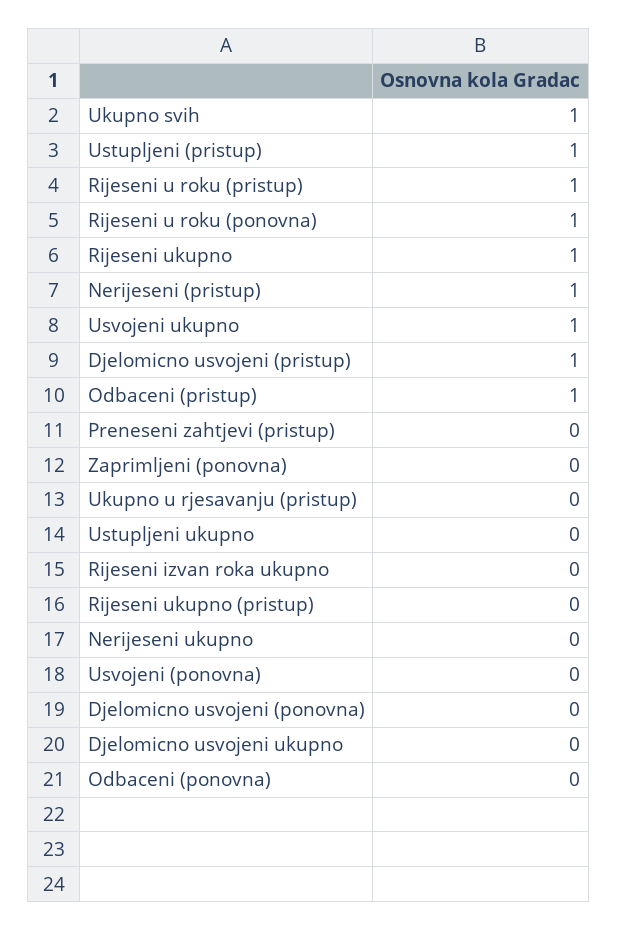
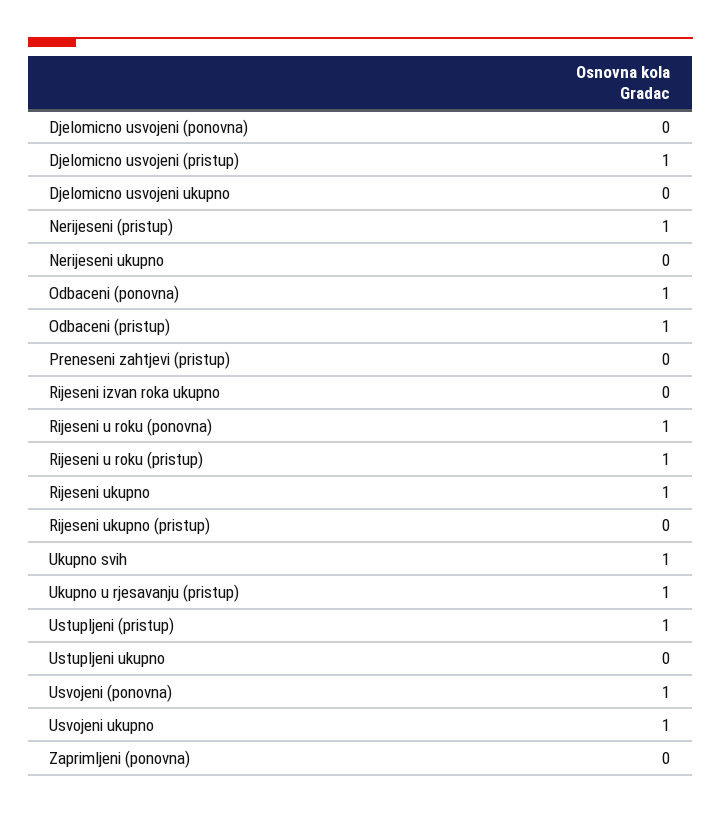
Ukupno u rjesavanju (pristup): 0 -> 1
Usvojeni (ponovna): 0 -> 1
Odbaceni (ponovna): 0 -> 1

